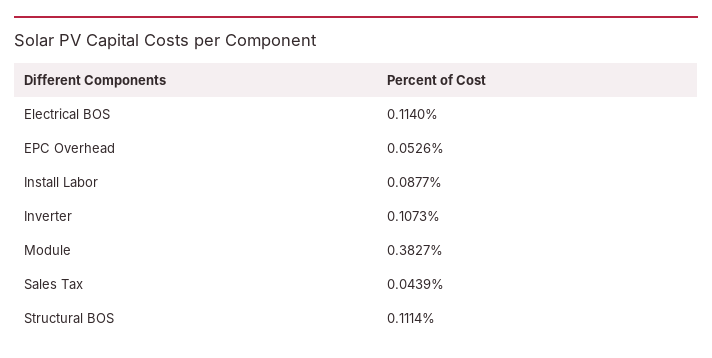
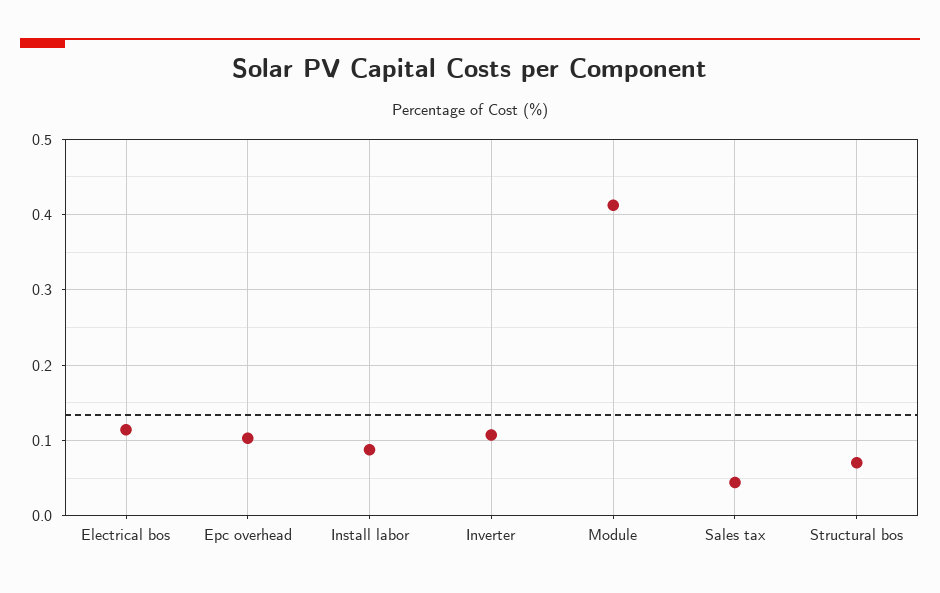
EPC Overhead: 0.0526 -> 0.1
Module: 0.3827 -> 0.41
Structural BOS: 0.1114 -> 0.07

